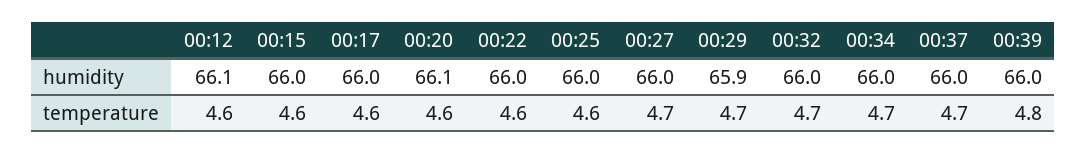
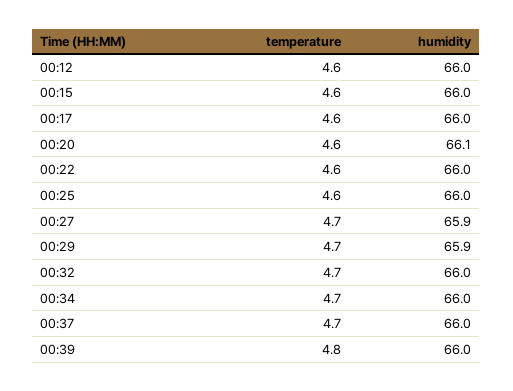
00:12, humidity: 66.1 -> 66
00:27, humidity: 66 -> 65.9

